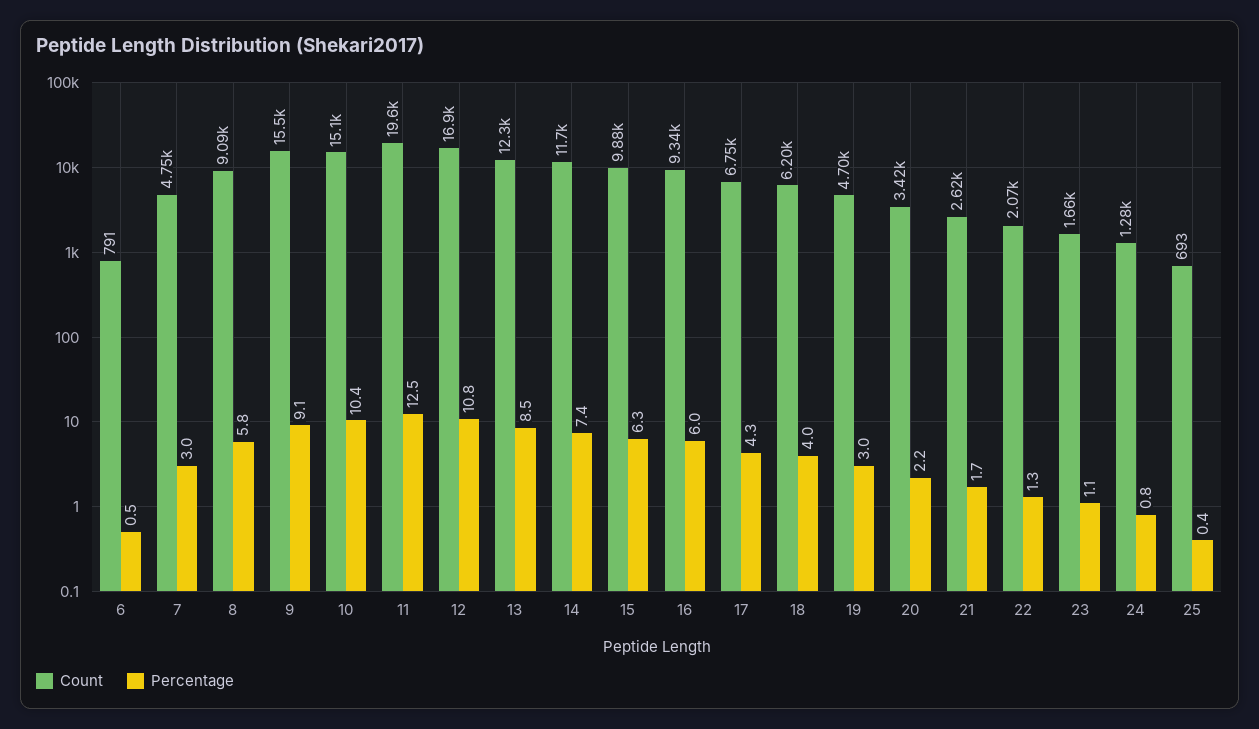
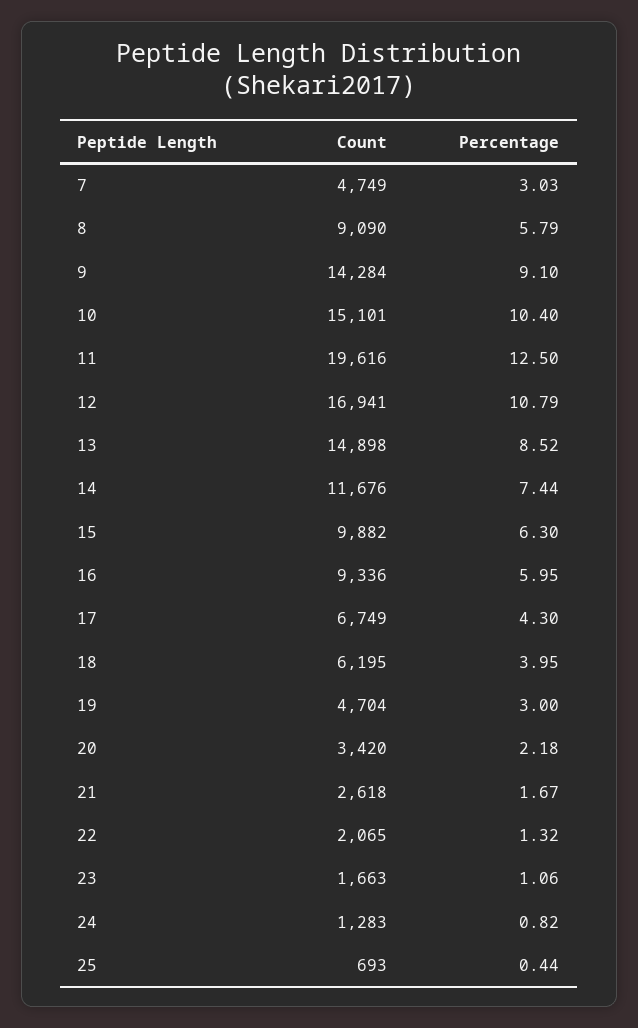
Count, 6: 791 -> none
Percentage, 6: 0.5 -> none
Count, 9: 15500 -> 14284
Count, 13: 12300 -> 14898

